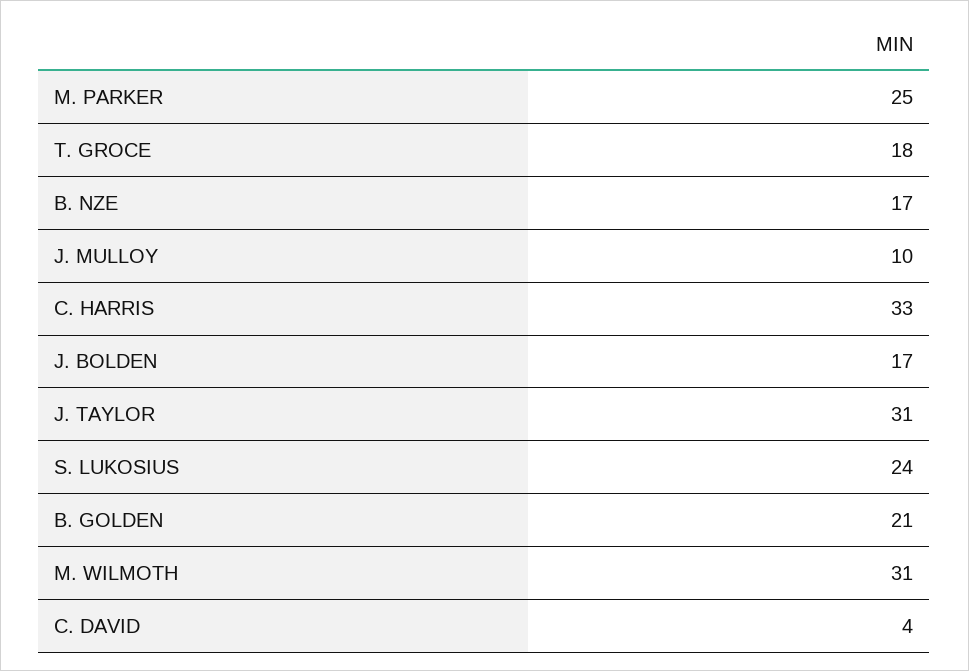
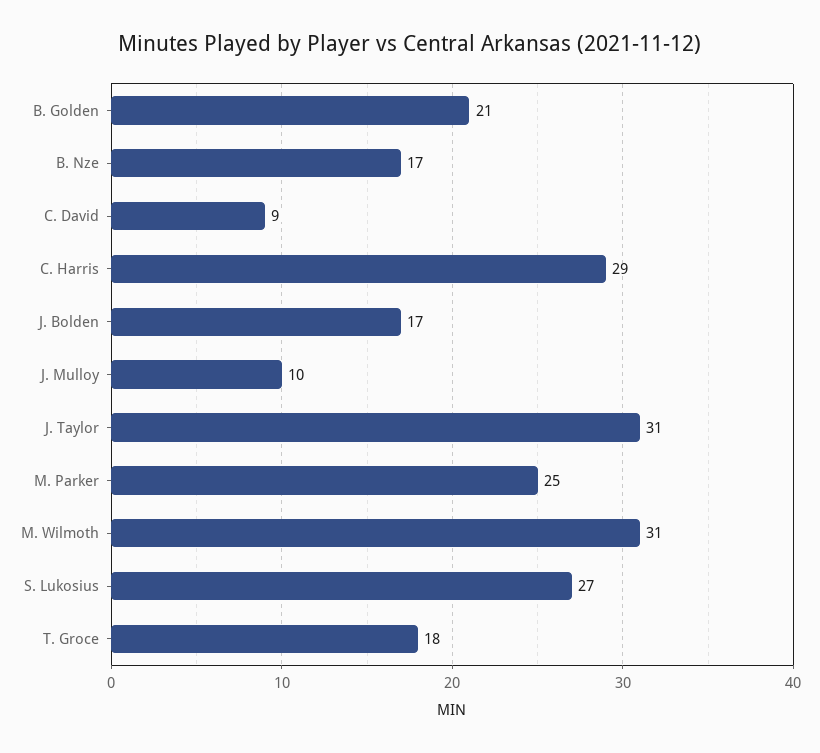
C. HARRIS: 33 -> 29
S. LUKOSIUS: 24 -> 27
C. DAVID: 4 -> 9

